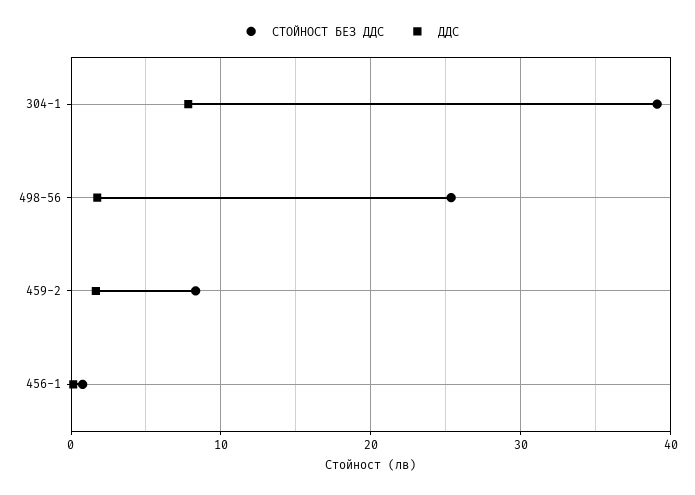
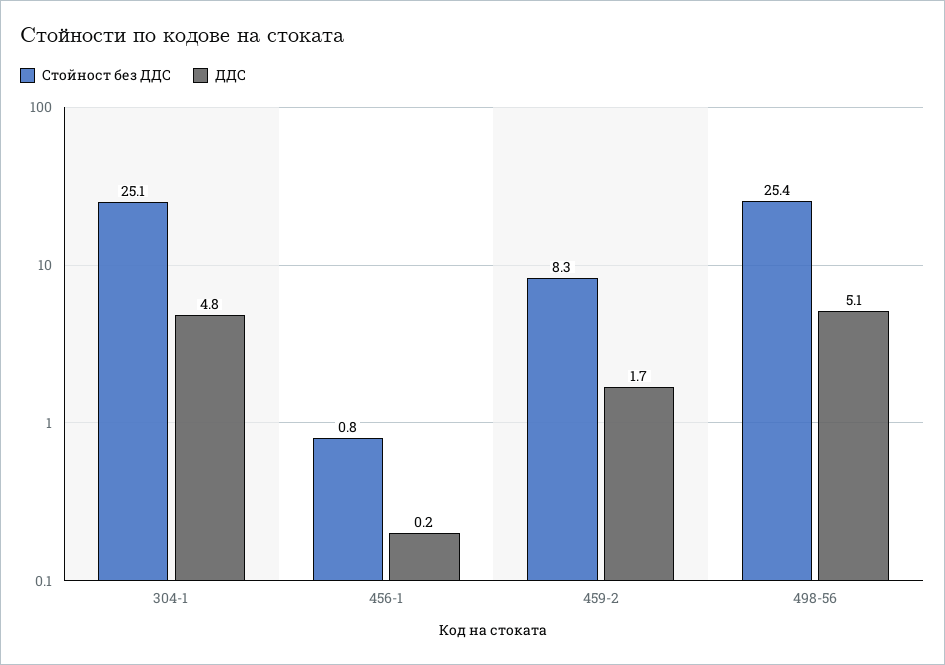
СТОЙНОСТ БЕЗ ДДС, 304-1: 39 -> 25.1
ДДС, 304-1: 8 -> 4.8
ДДС, 498-56: 2 -> 5.1

